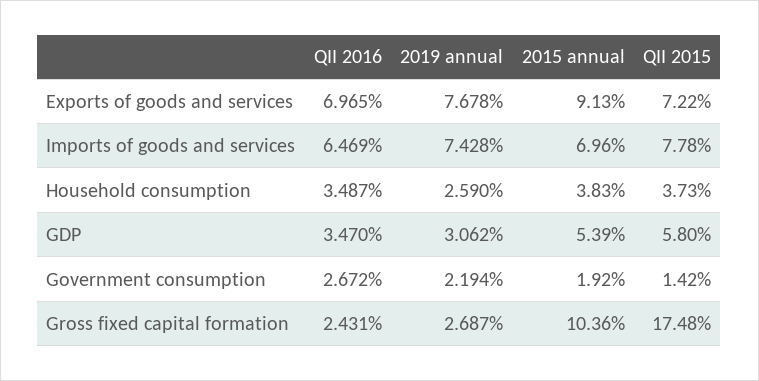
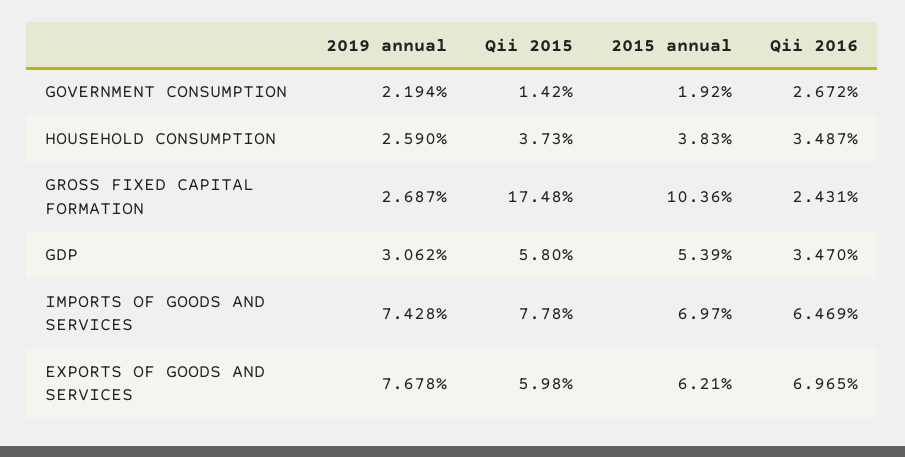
2015 annual, Exports of goods and services: 9.13 -> 6.21
QII 2015, Exports of goods and services: 7.22 -> 5.98
2015 annual, Imports of goods and services: 6.96 -> 6.97

